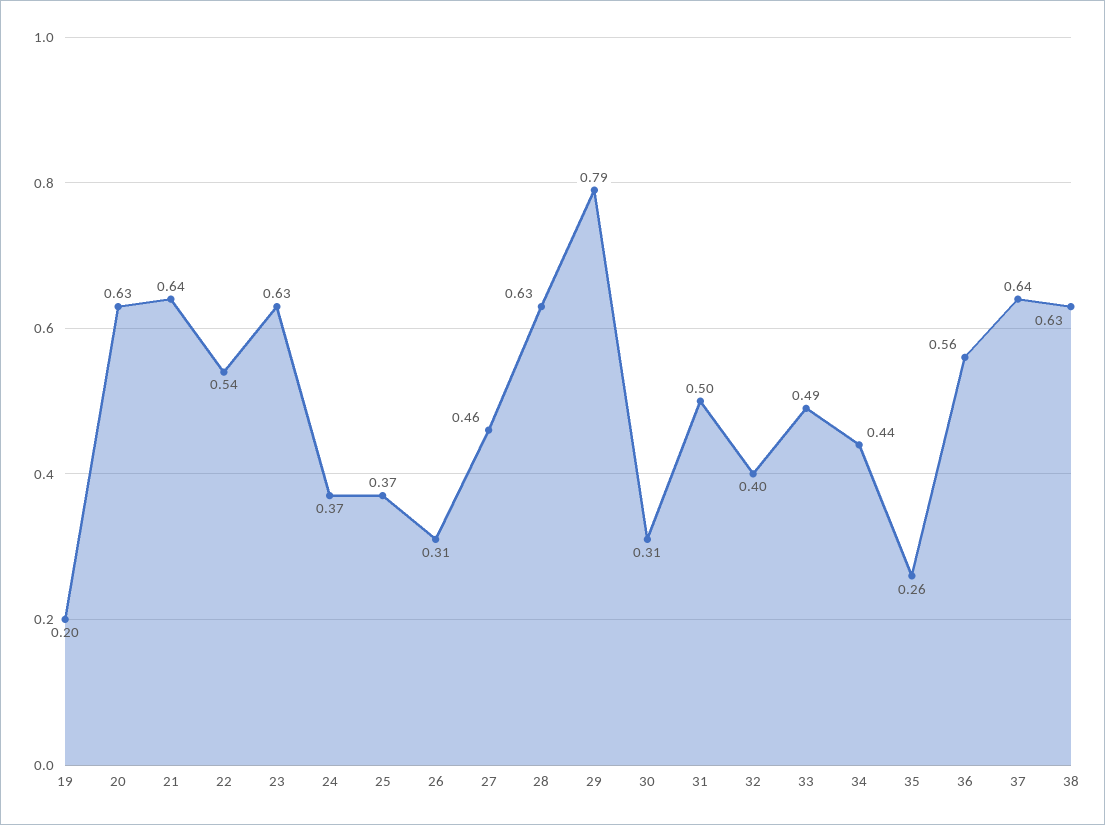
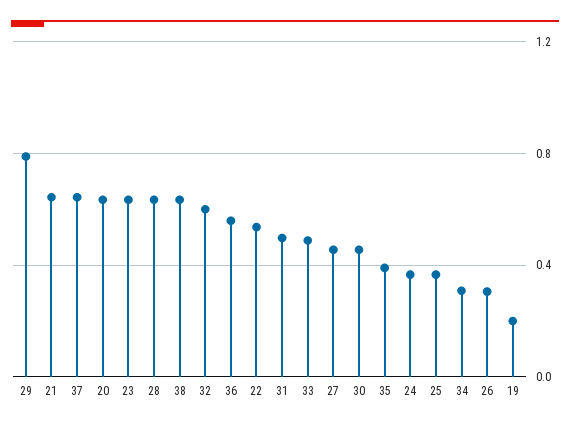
30: 0.31 -> 0.45
32: 0.4 -> 0.6
34: 0.44 -> 0.3
35: 0.26 -> 0.4

